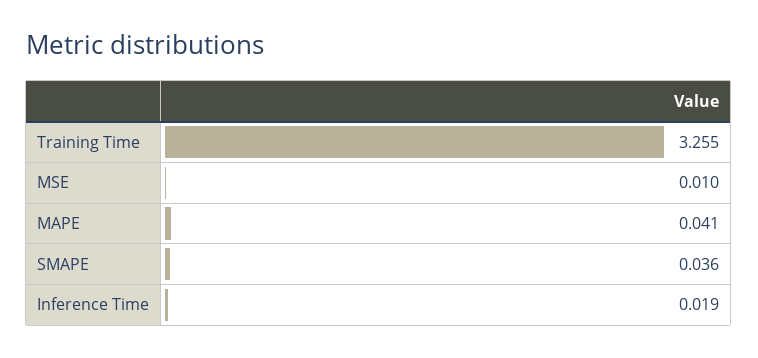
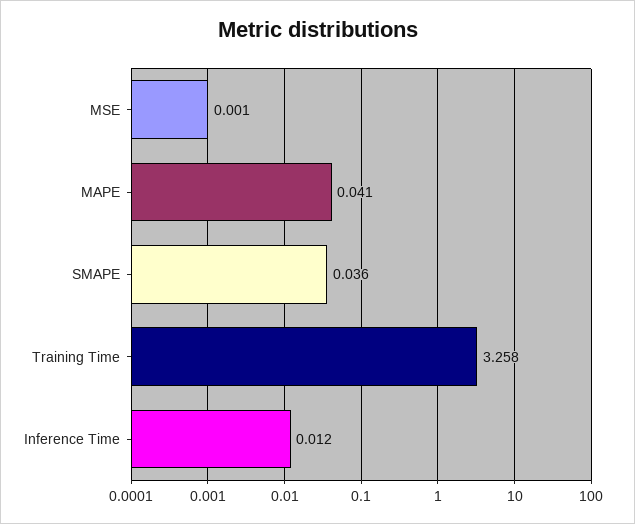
Training Time: 3.255 -> 3.258
MSE: 0.01 -> 0.001
Inference Time: 0.019 -> 0.012

